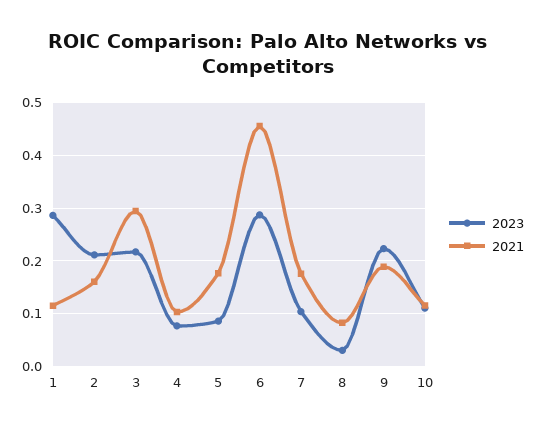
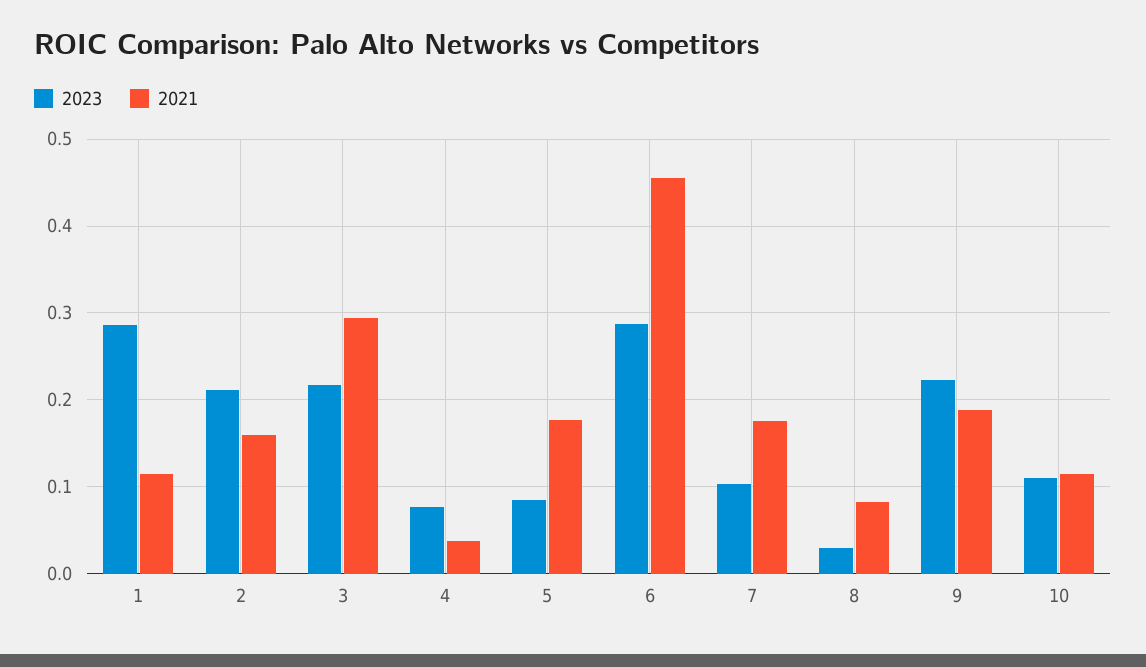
2021, 4: 0.1 -> 0.04

